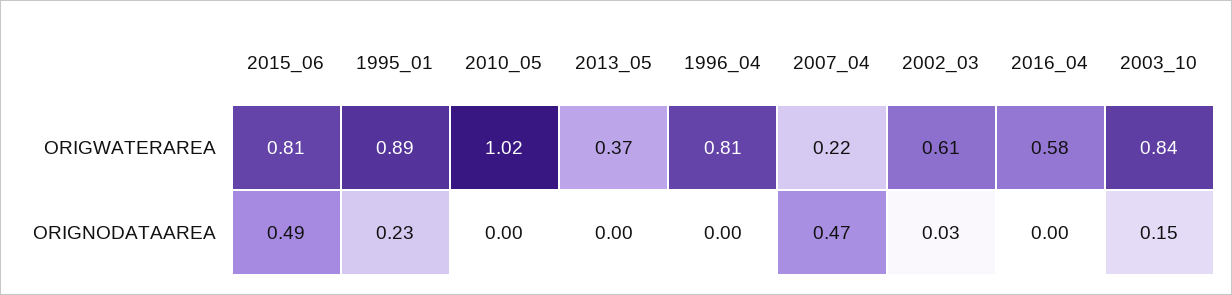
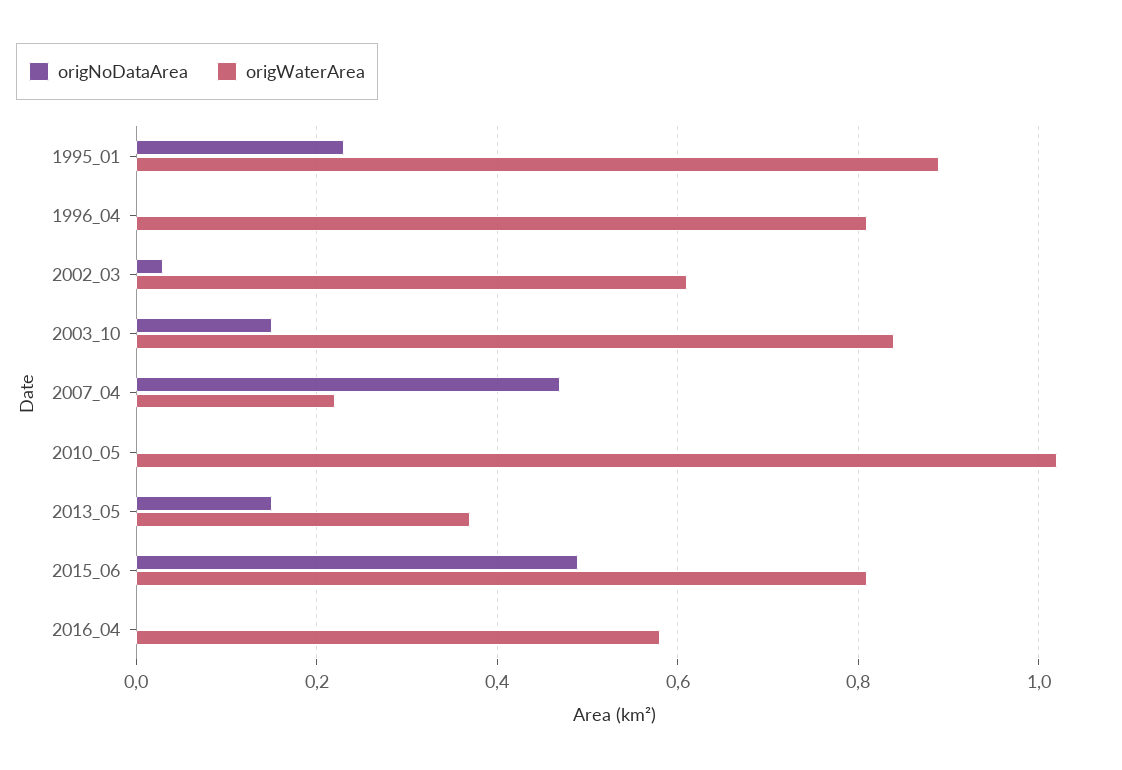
ORIGNODATAAREA, 2013_05: 0 -> 0.15

